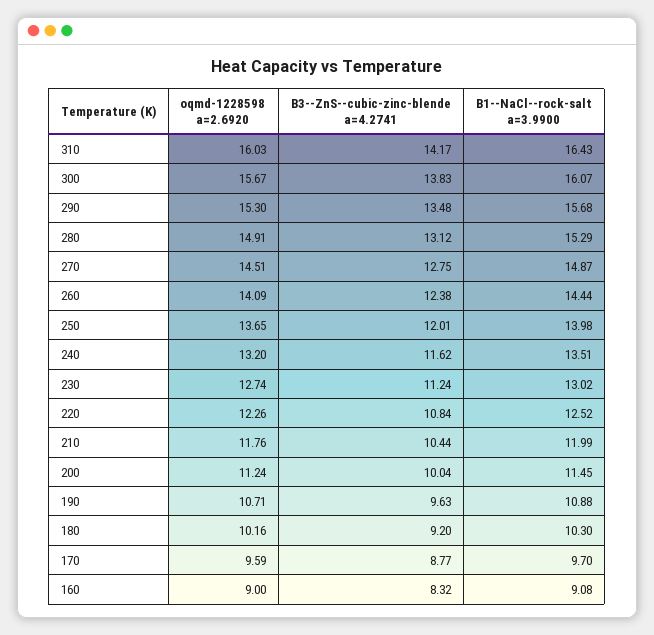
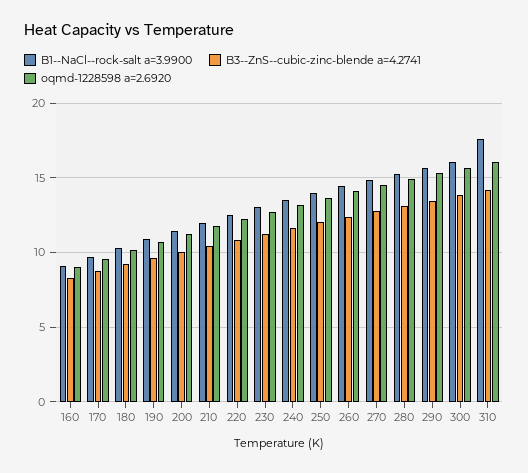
B1--NaCl--rock-salt a=3.9900, 310: 16.43 -> 17.5

